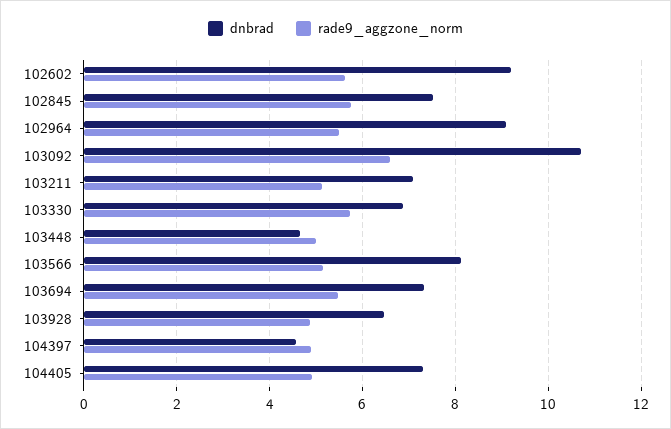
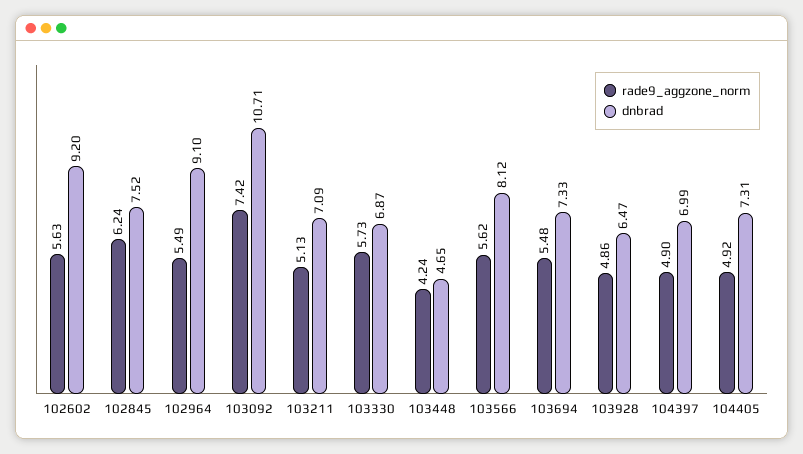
rade9_aggzone_norm, 102845: 5.8 -> 6.24
rade9_aggzone_norm, 103092: 6.6 -> 7.42
rade9_aggzone_norm, 103448: 5 -> 4.24
rade9_aggzone_norm, 103566: 5.2 -> 5.62
dnbrad, 104397: 4.6 -> 6.99

